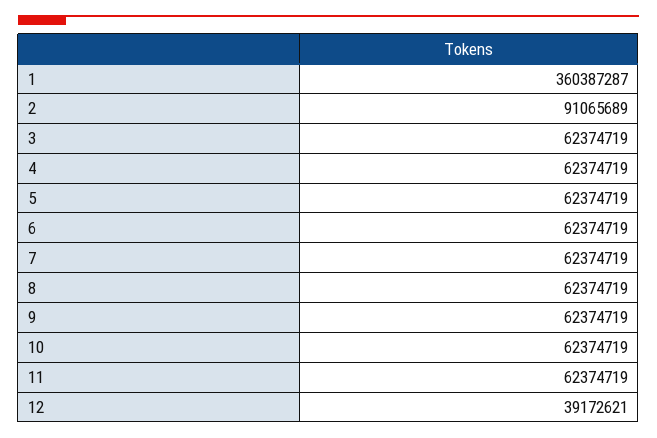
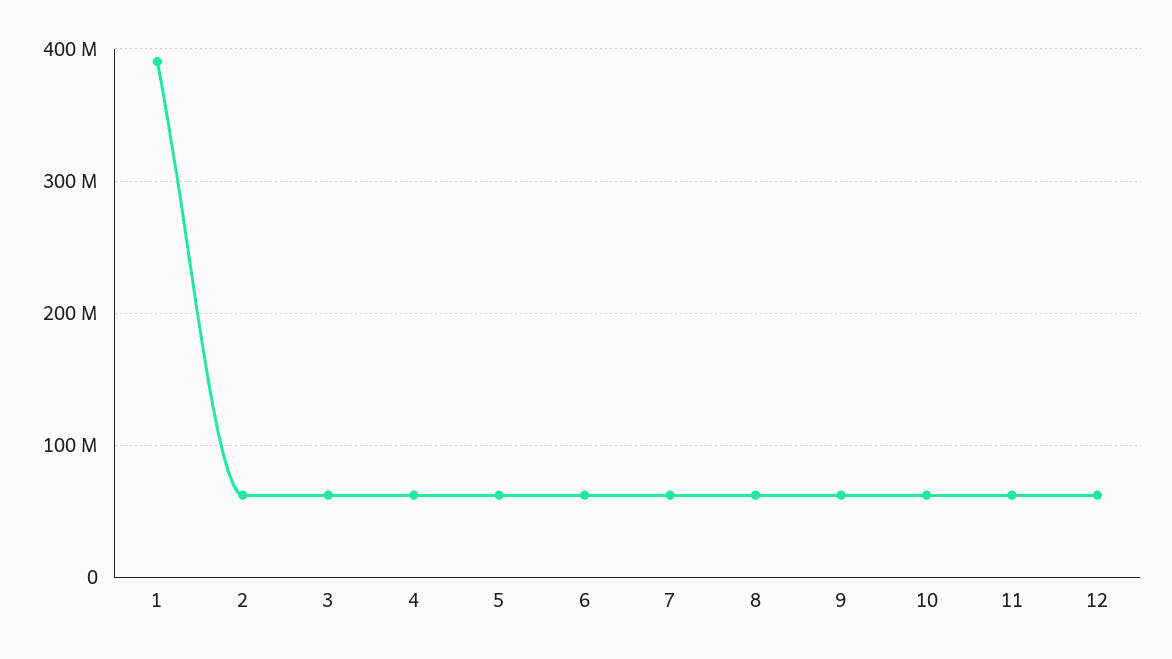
1: 360387287 -> 390000000
2: 91065689 -> 60000000
12: 39172621 -> 60000000

